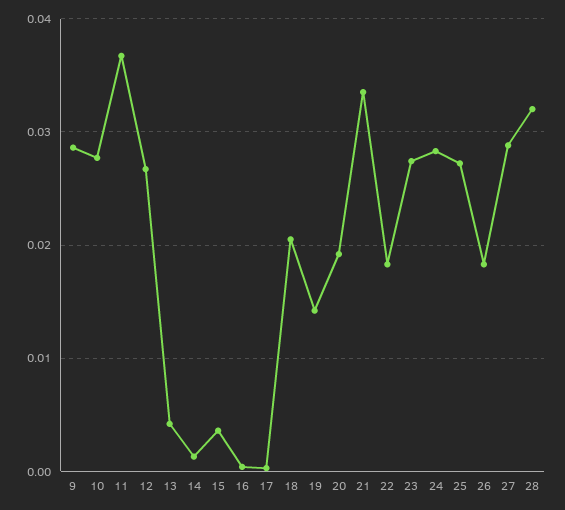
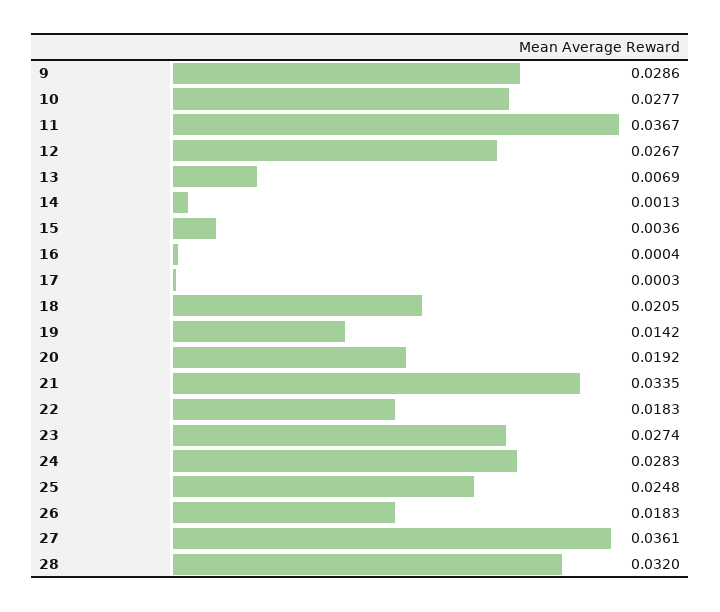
13: 0.004 -> 0.0069
25: 0.027 -> 0.0248
27: 0.029 -> 0.0361

